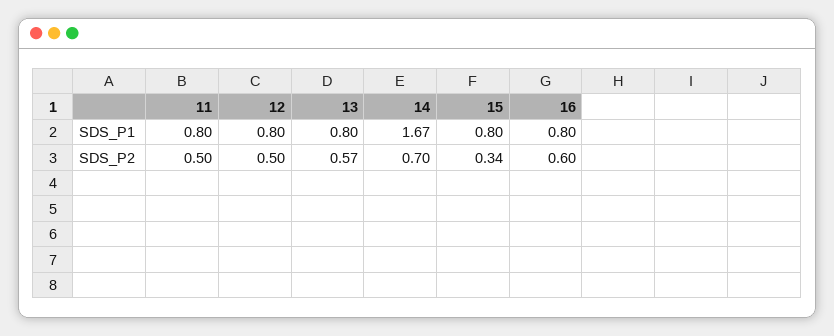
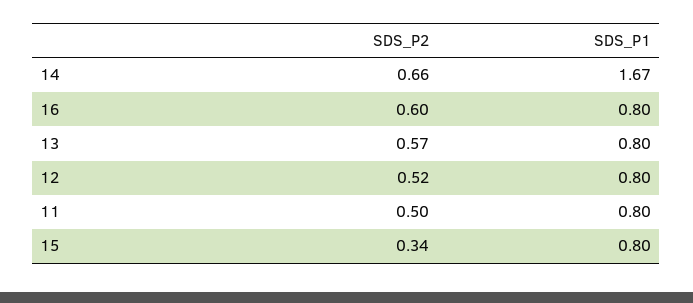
12, SDS_P2: 0.5 -> 0.52
14, SDS_P2: 0.7 -> 0.66

